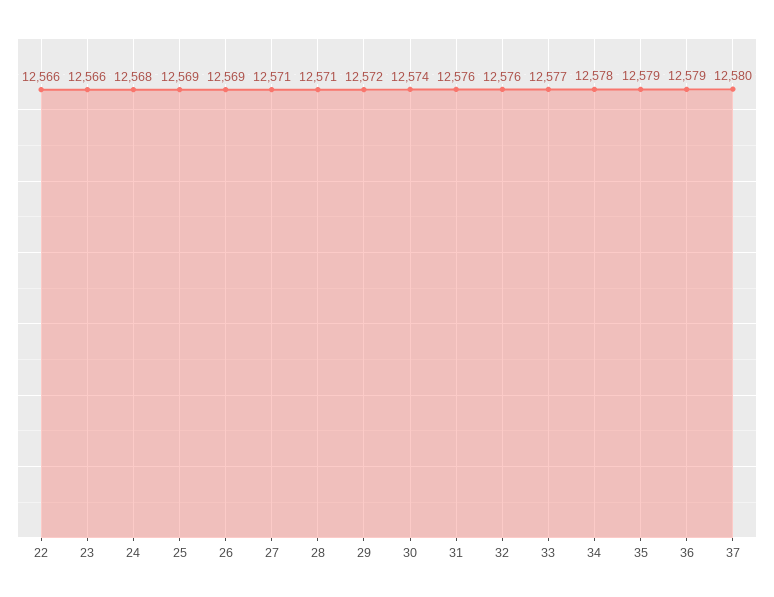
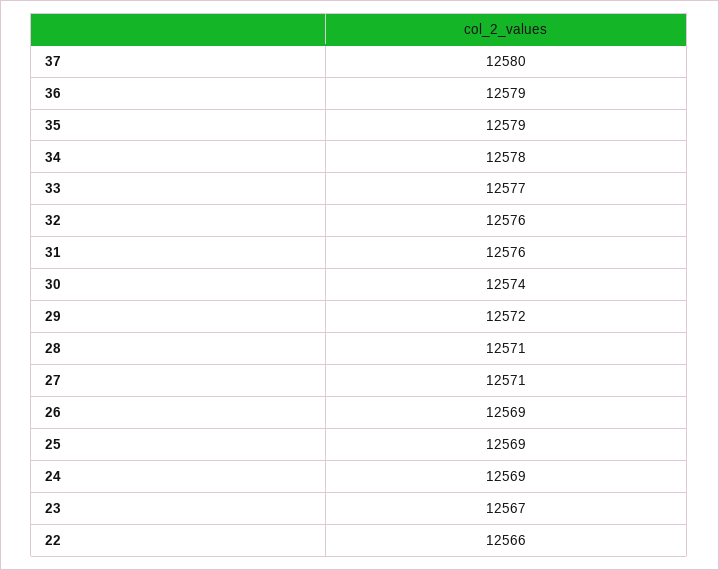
23: 12566 -> 12567
24: 12568 -> 12569

